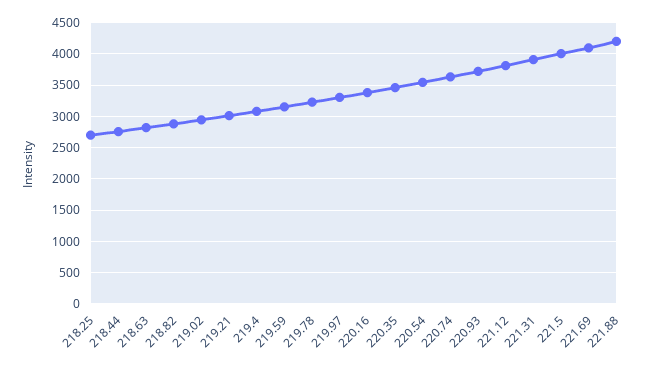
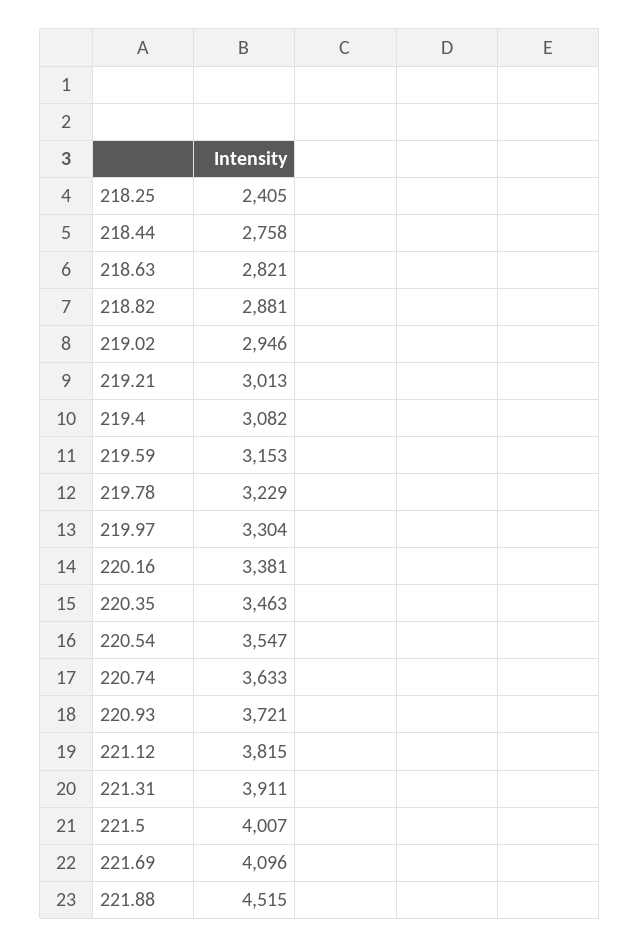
218.25: 2700 -> 2405
221.88: 4200 -> 4515

